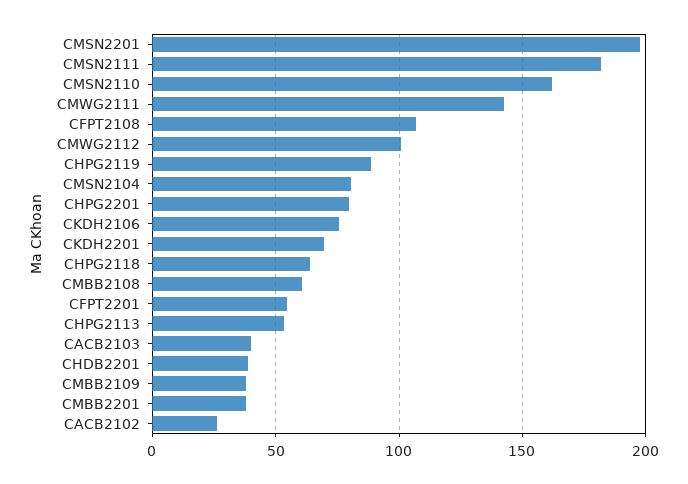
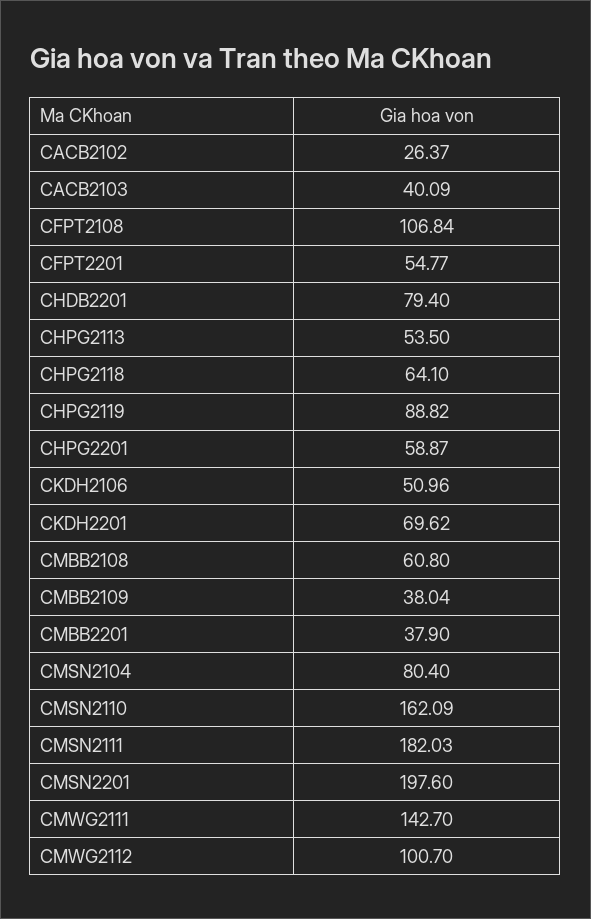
CHPG2201: 80 -> 58.87
CKDH2106: 75 -> 50.96
CHDB2201: 40 -> 79.4

